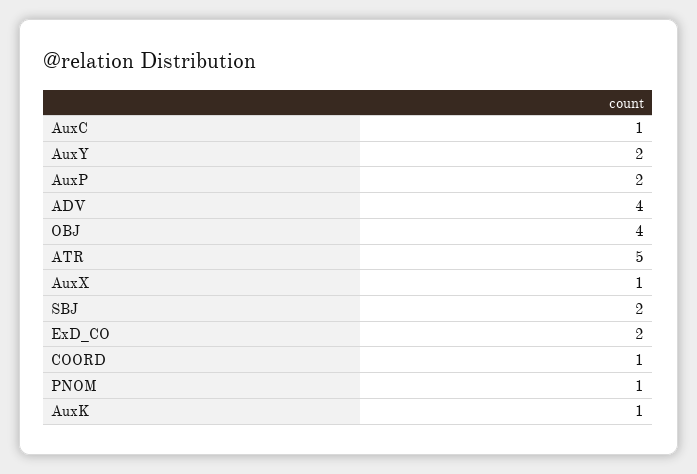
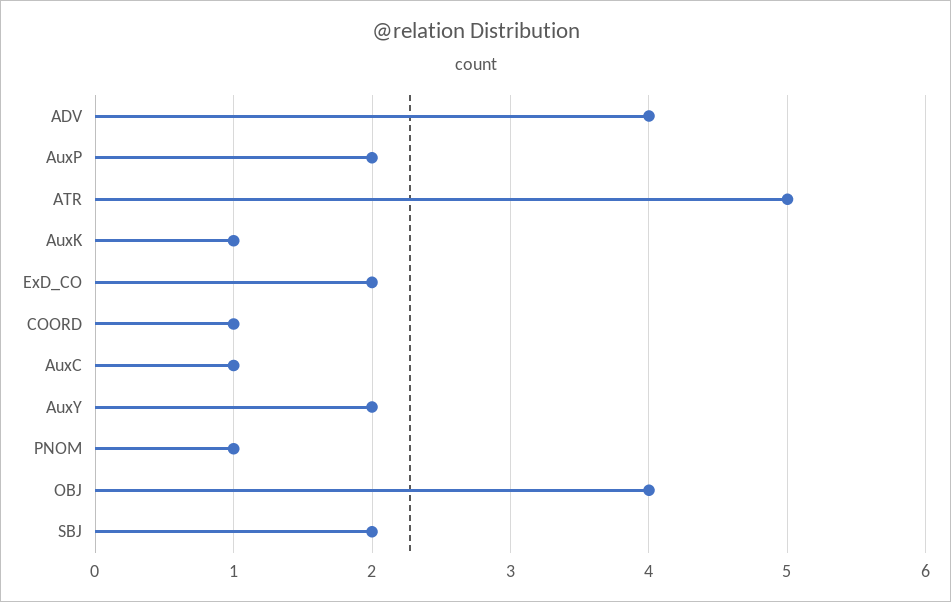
AuxX: 1 -> none

